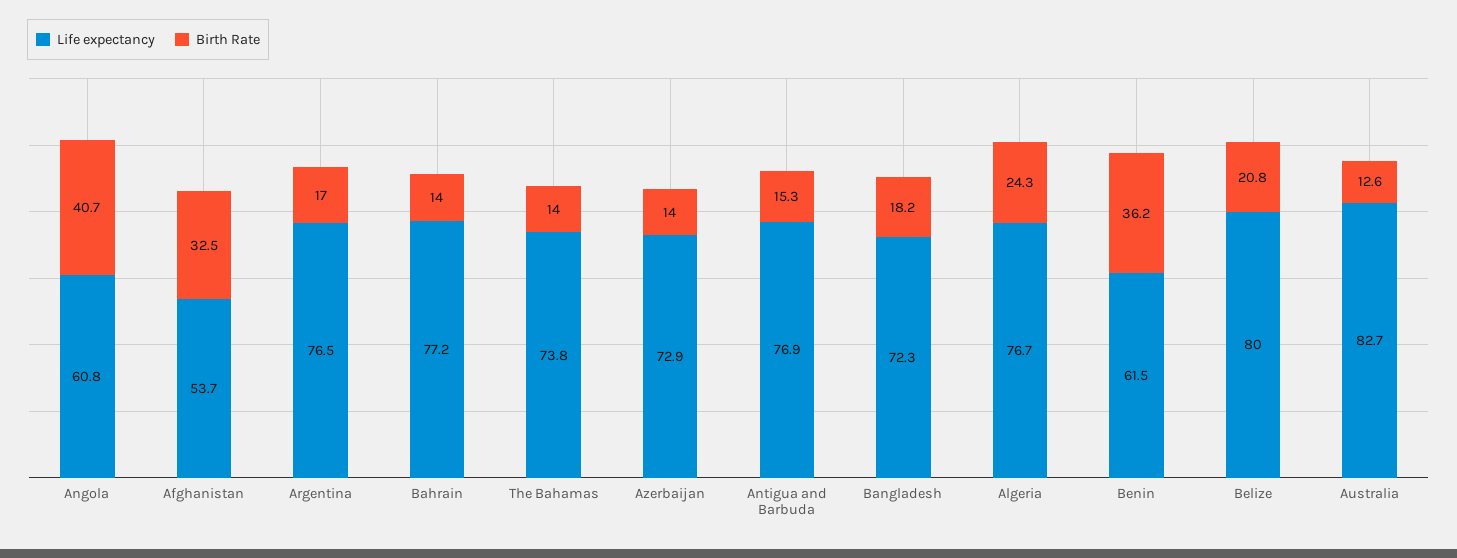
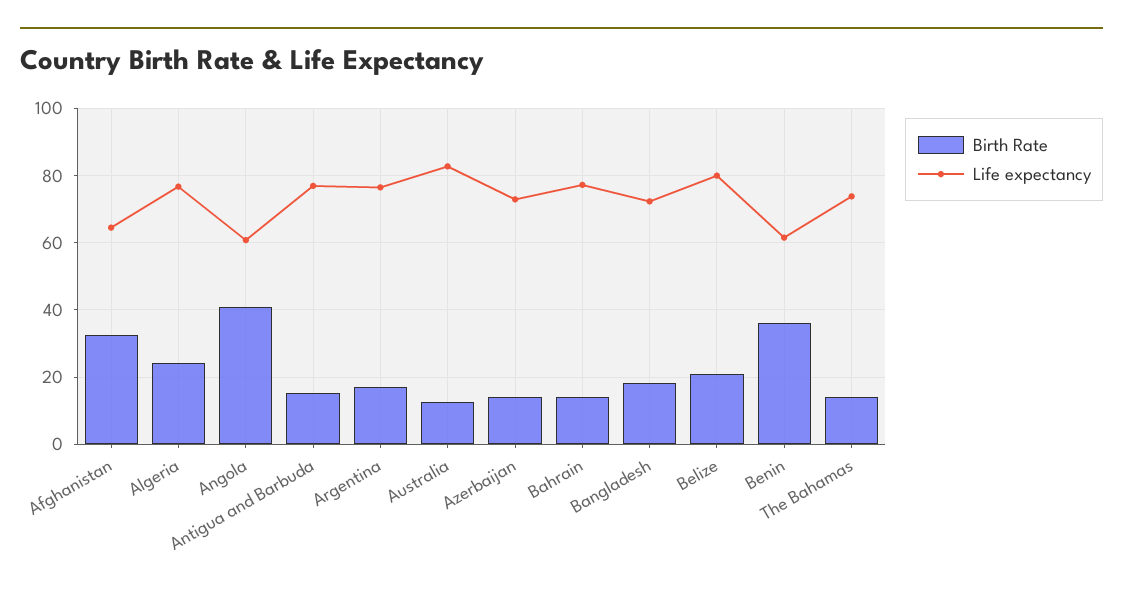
Life expectancy, Afghanistan: 53.7 -> 64

